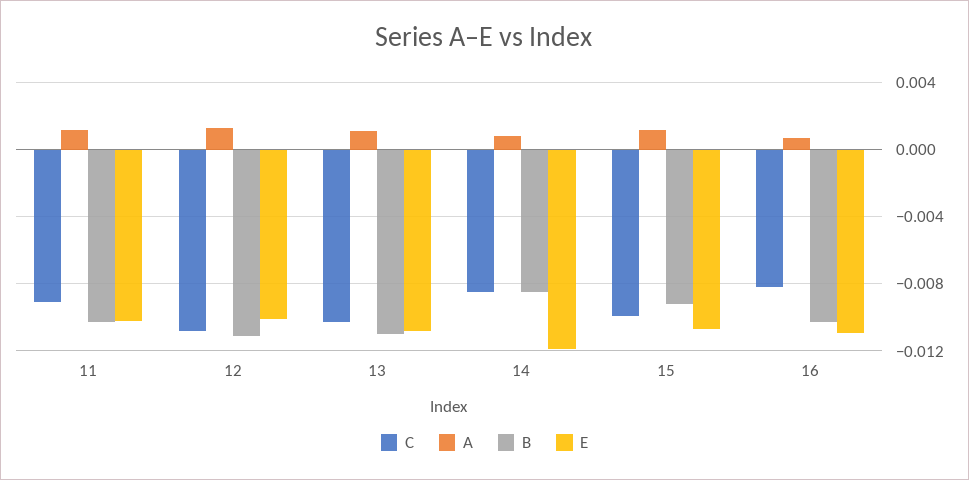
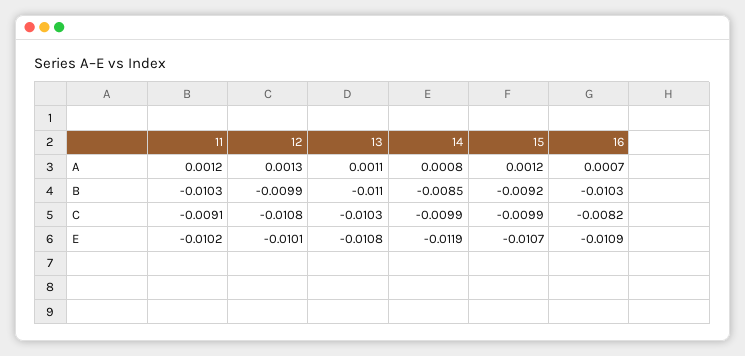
B, 12: -0.011 -> -0.0099
C, 14: -0.0085 -> -0.0099

